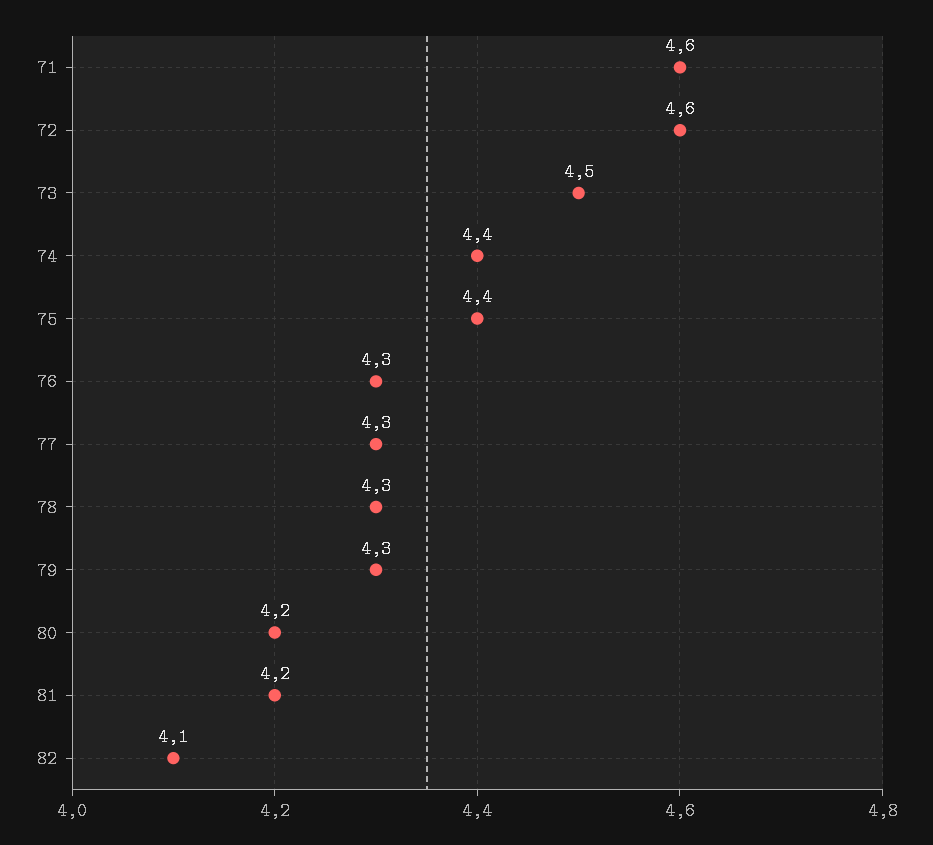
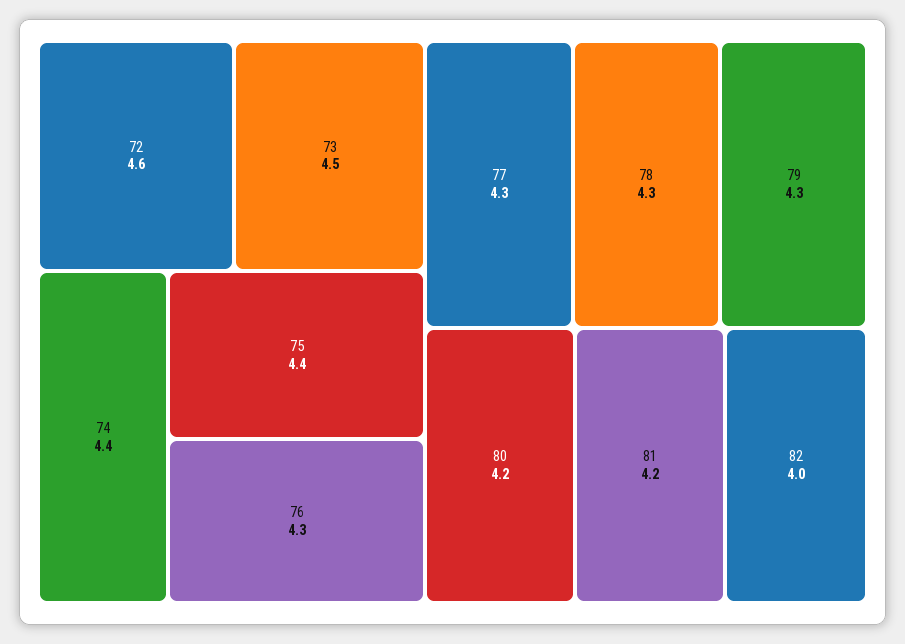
71: 4.6 -> none
82: 4.1 -> 4

